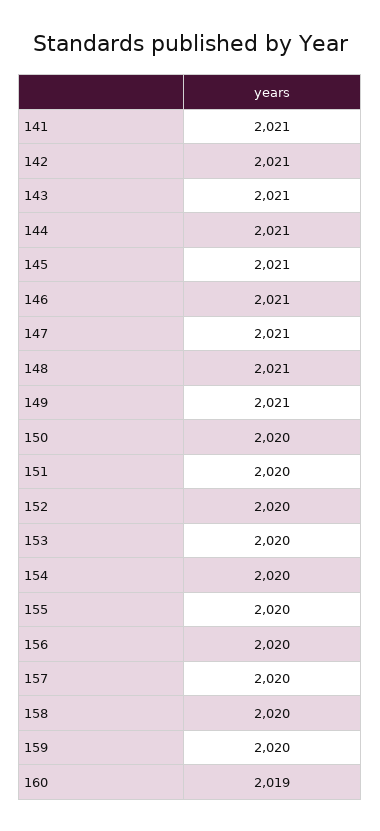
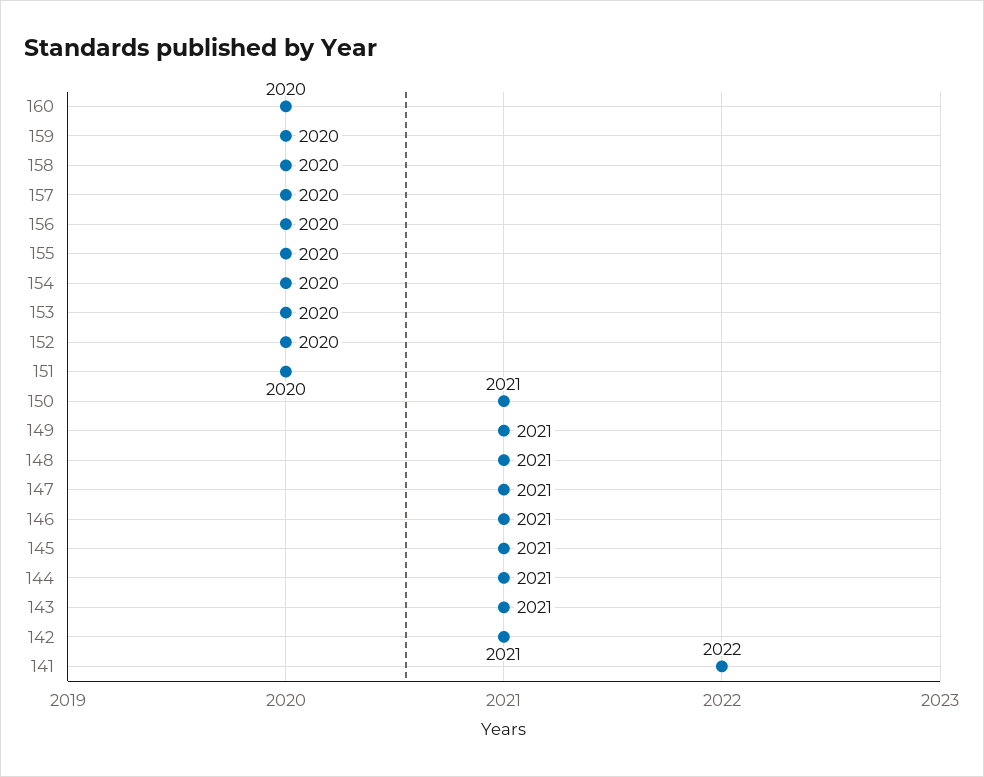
141: 2021 -> 2022
150: 2020 -> 2021
160: 2019 -> 2020

